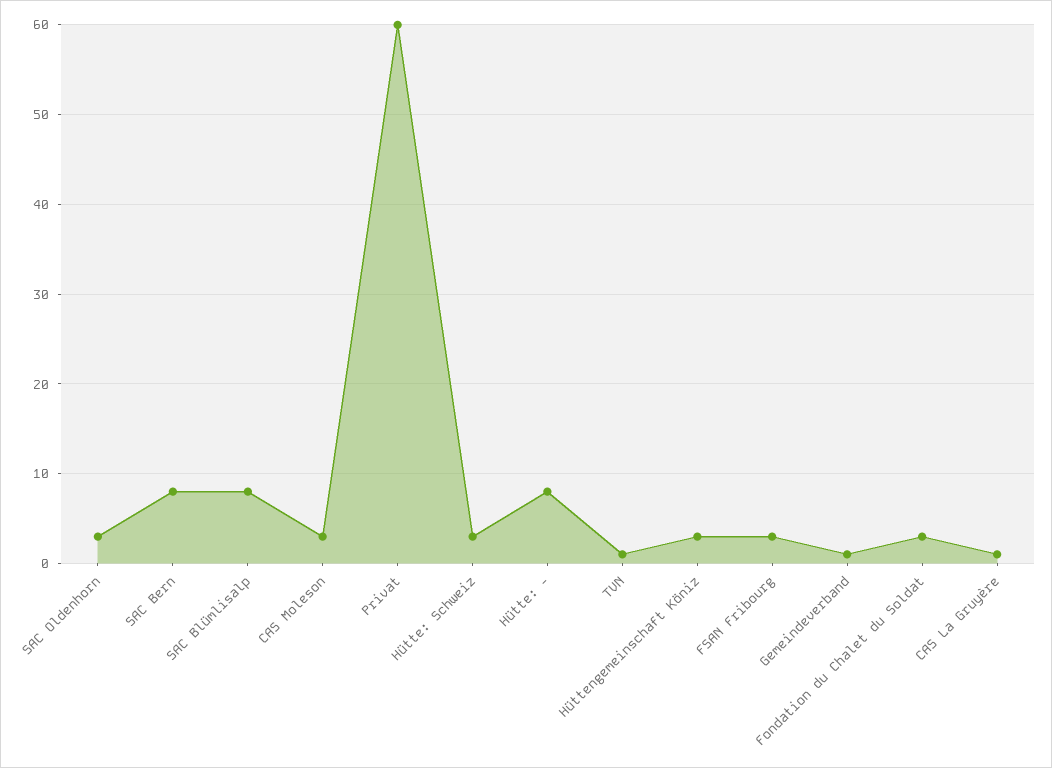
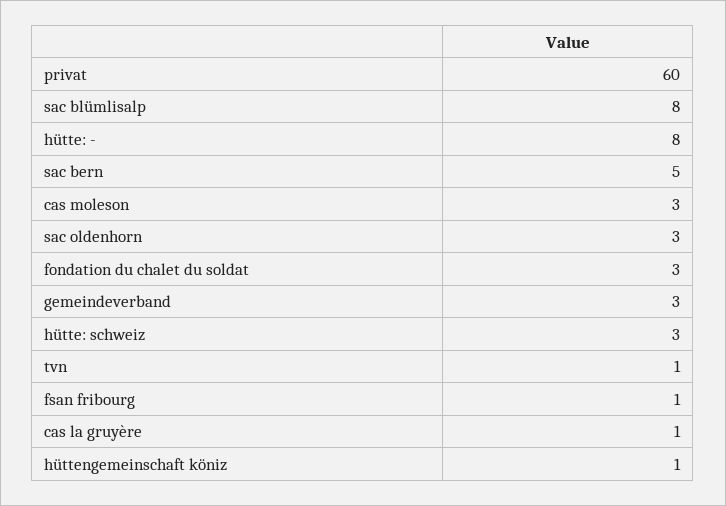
SAC Bern: 8 -> 5
Hüttengemeinschaft Köniz: 3 -> 1
FSAN Fribourg: 3 -> 1
Gemeindeverband: 1 -> 3

